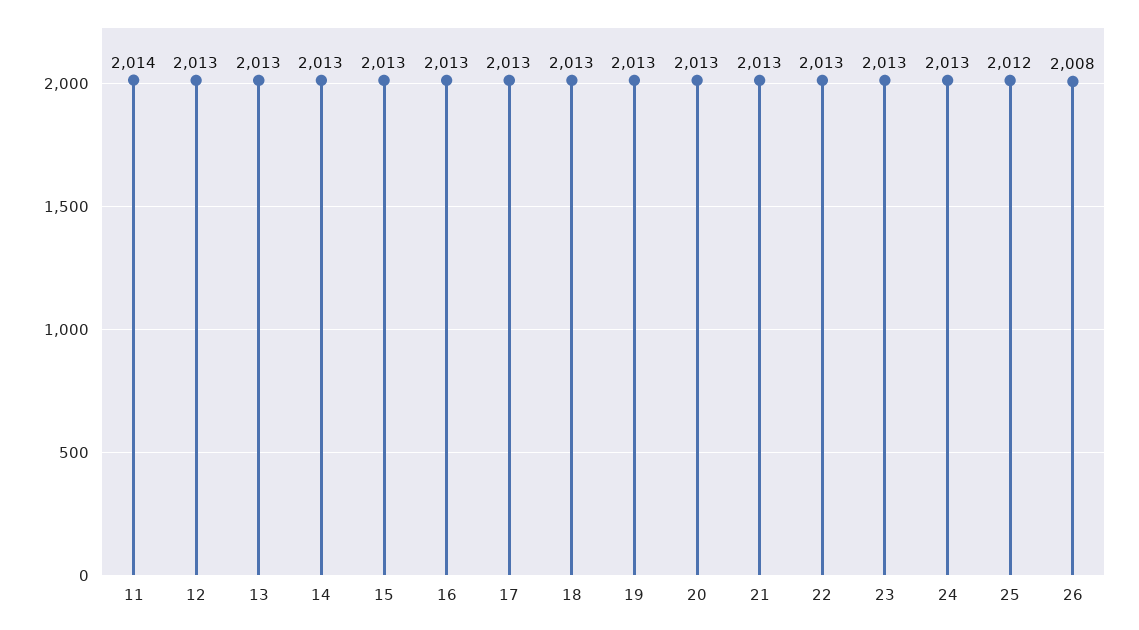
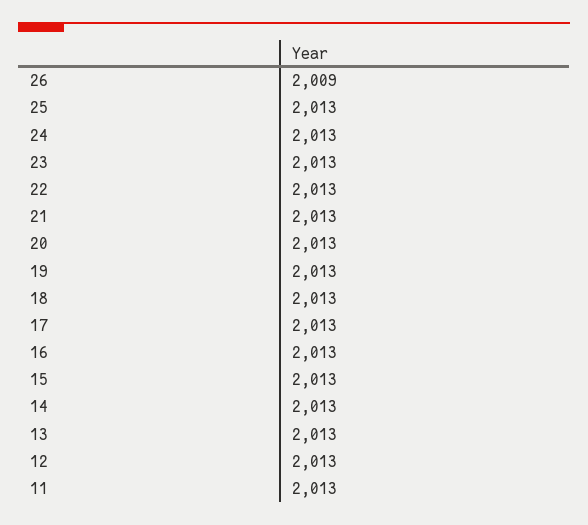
11: 2014 -> 2013
25: 2012 -> 2013
26: 2008 -> 2009

